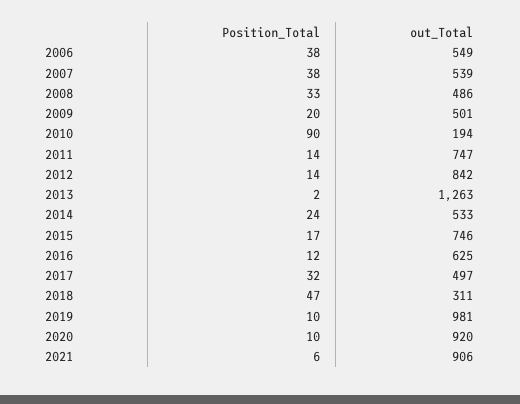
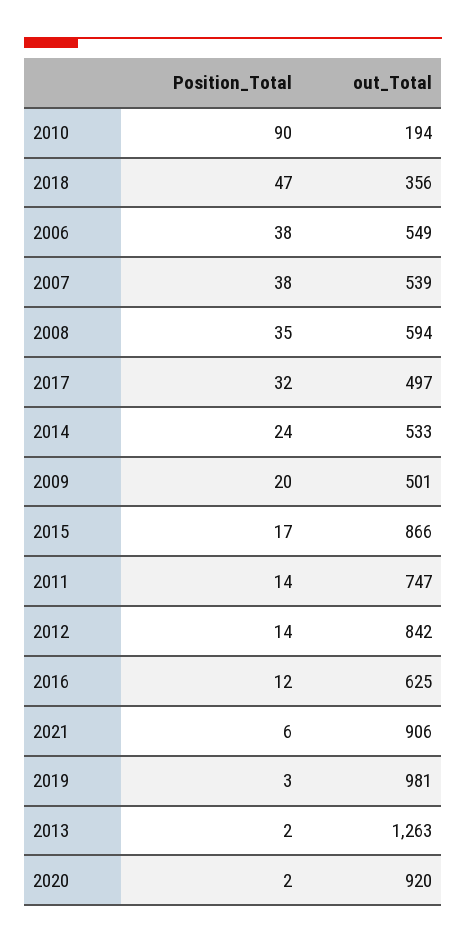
Position_Total, 2008: 33 -> 35
out_Total, 2008: 486 -> 594
out_Total, 2015: 746 -> 866
out_Total, 2018: 311 -> 356
Position_Total, 2019: 10 -> 3
Position_Total, 2020: 10 -> 2

